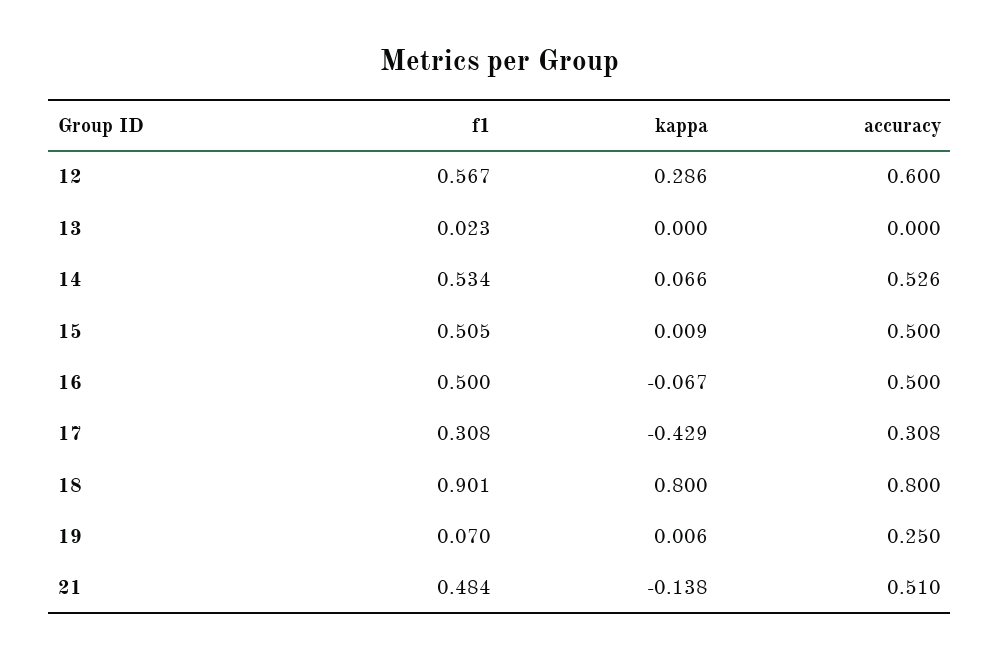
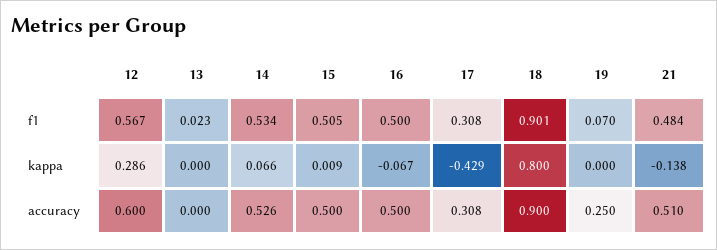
accuracy, 18: 0.8 -> 0.9
kappa, 19: 0.006 -> 0

